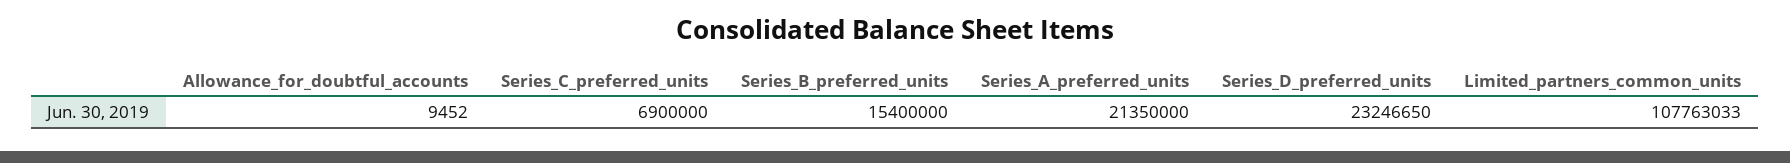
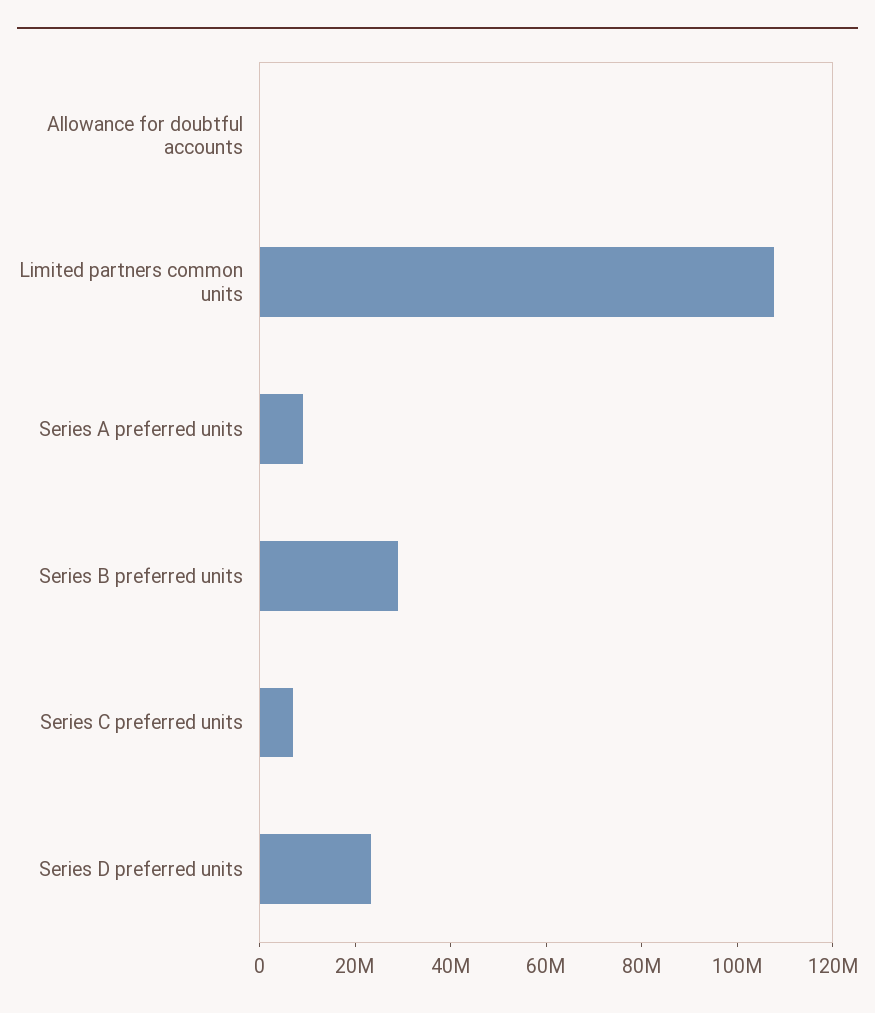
Series_B_preferred_units: 15400000 -> 30000000
Series_A_preferred_units: 21350000 -> 10000000

